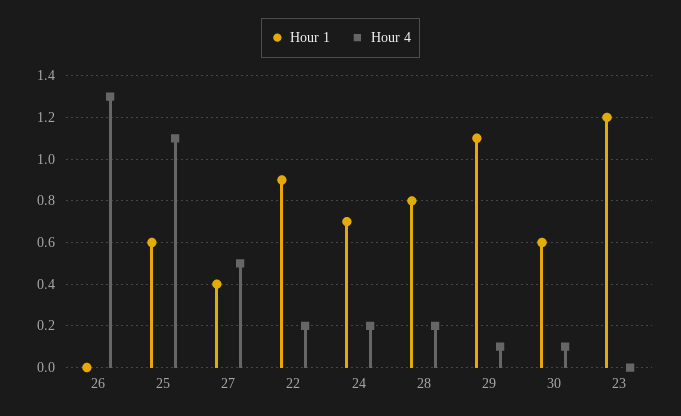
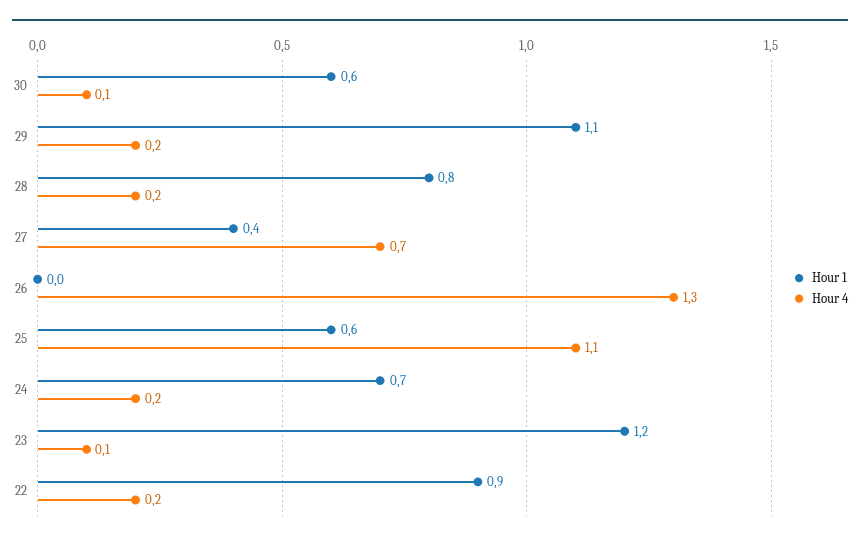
Hour 4, 27: 0.5 -> 0.7
Hour 4, 29: 0.1 -> 0.2
Hour 4, 23: 0 -> 0.1

